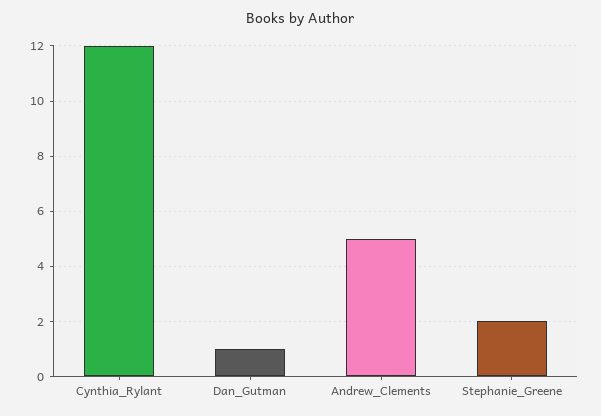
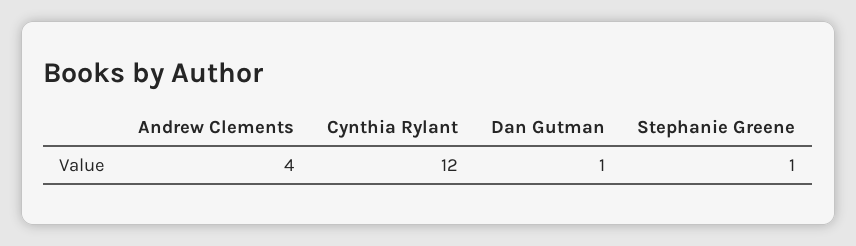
Andrew_Clements: 5 -> 4
Stephanie_Greene: 2 -> 1

